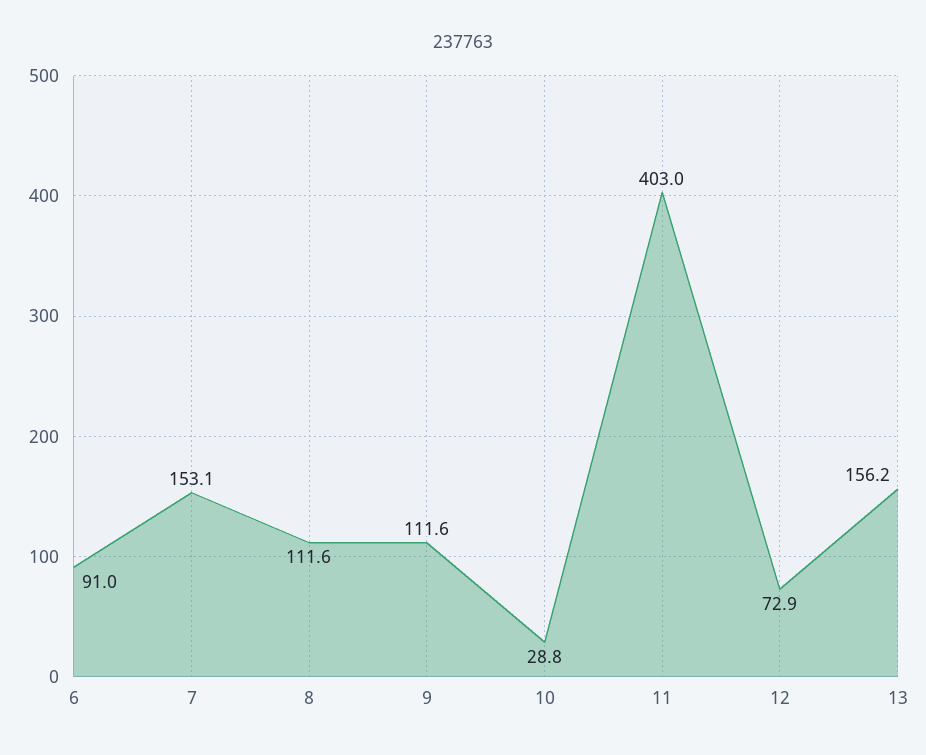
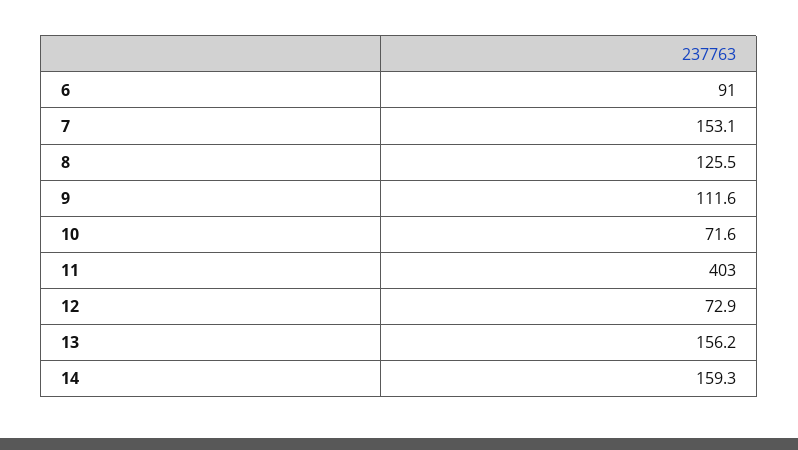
8: 111.6 -> 125.5
10: 28.8 -> 71.6
14: none -> 159.3

